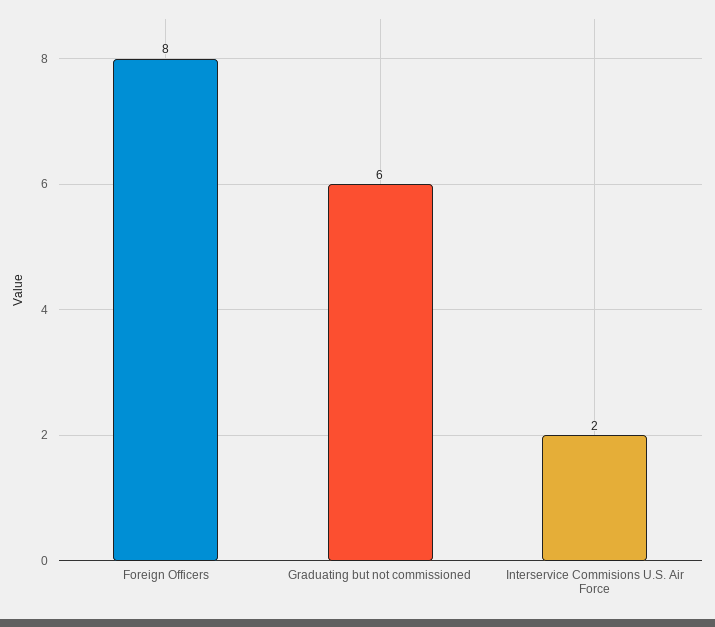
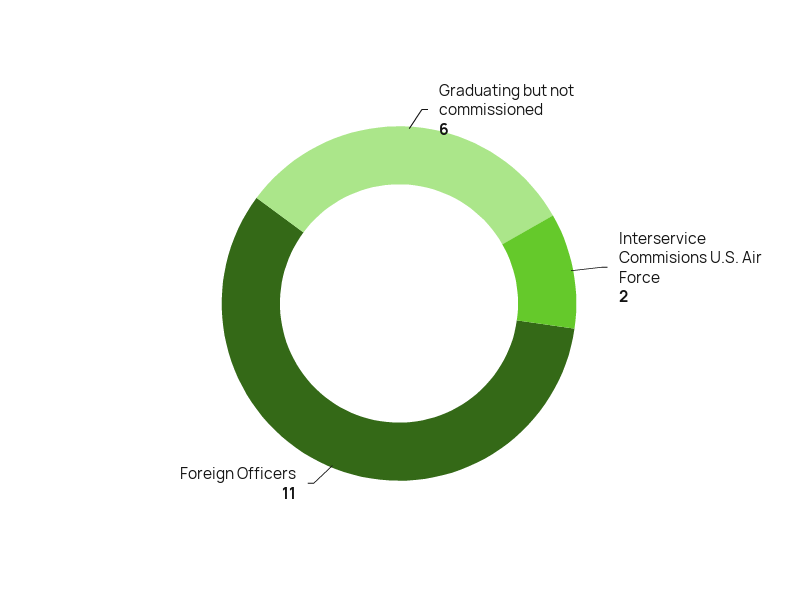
Foreign Officers: 8 -> 11

